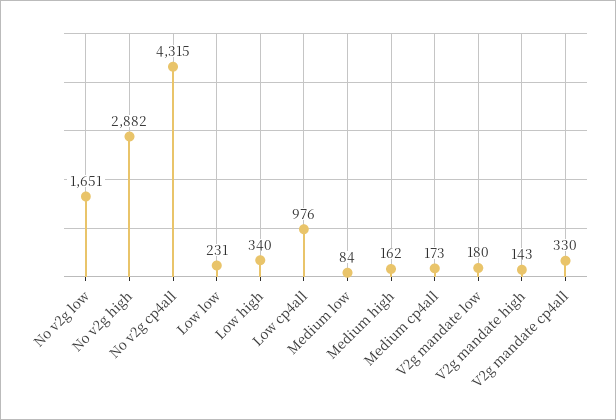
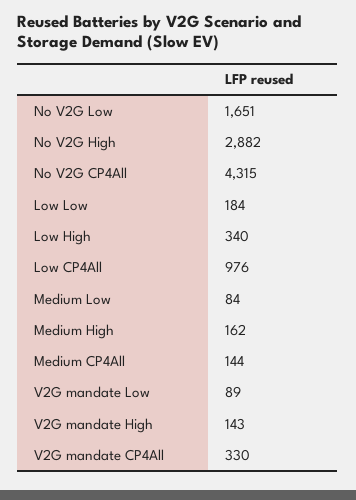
Low low: 231 -> 184
Medium cp4all: 173 -> 144
V2g mandate low: 180 -> 89

